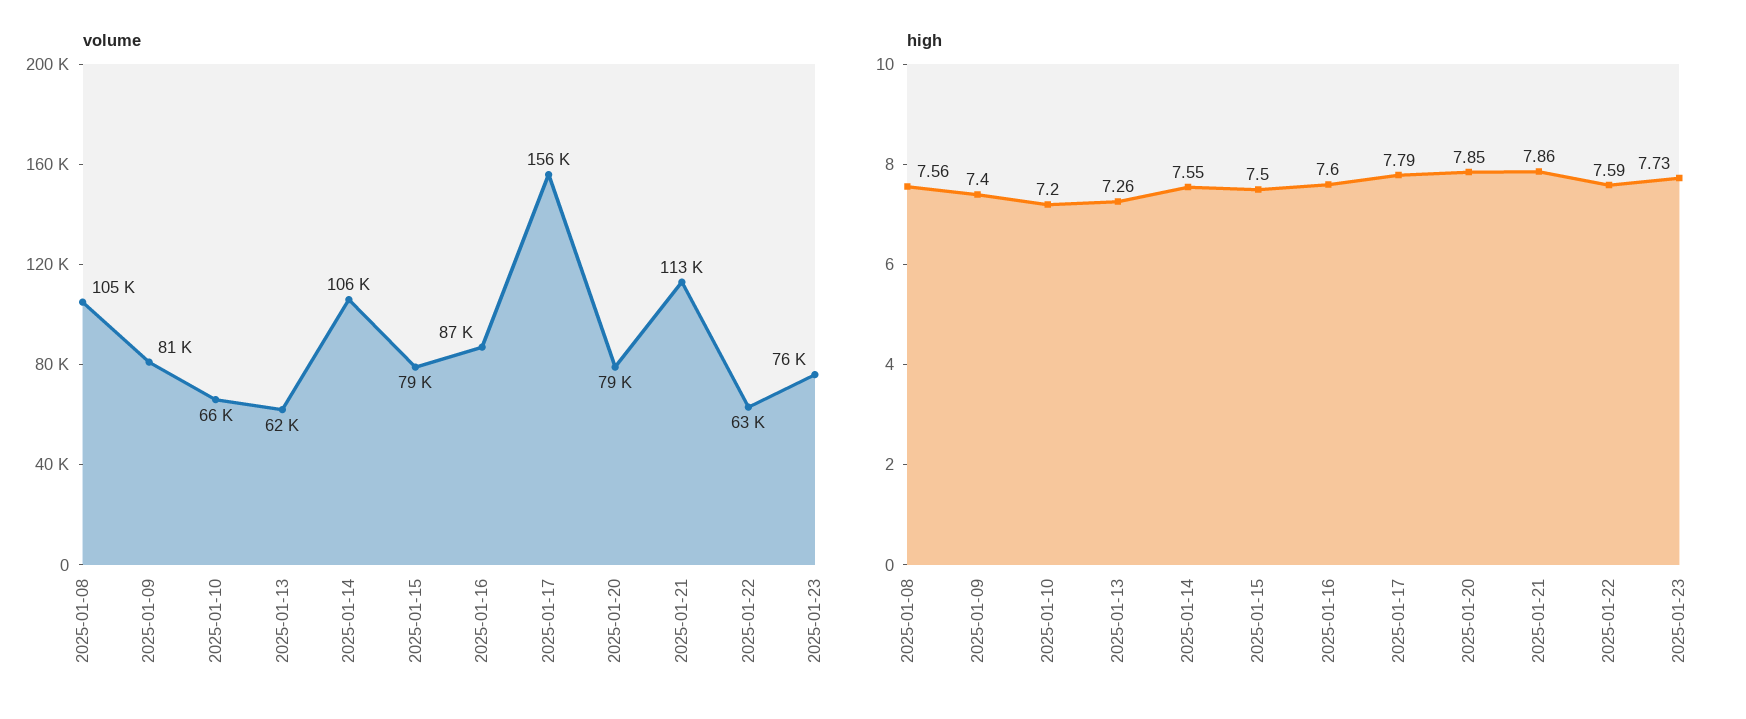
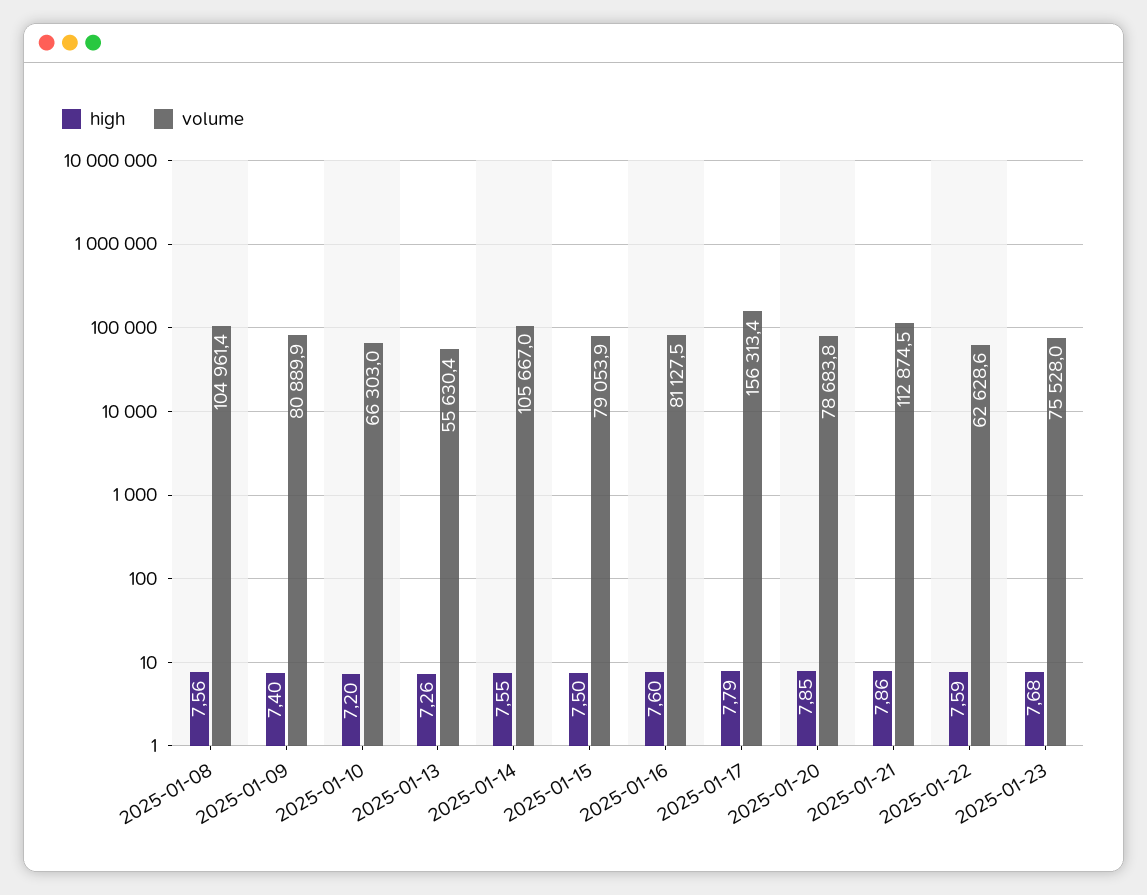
volume, 2025-01-13: 62000 -> 55630.4
volume, 2025-01-16: 87000 -> 81127.5
high, 2025-01-23: 7.73 -> 7.68

